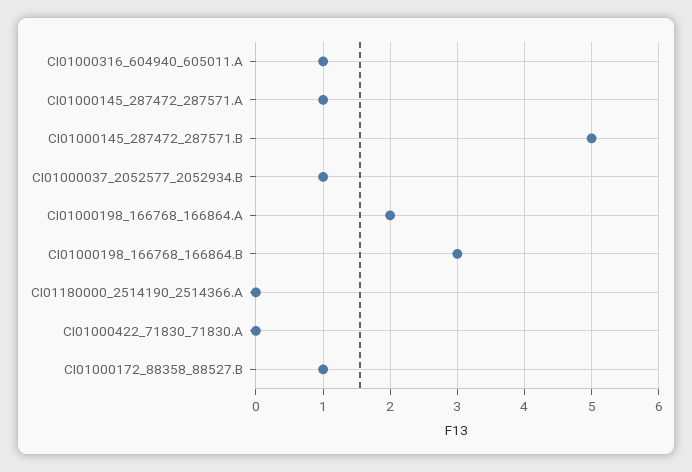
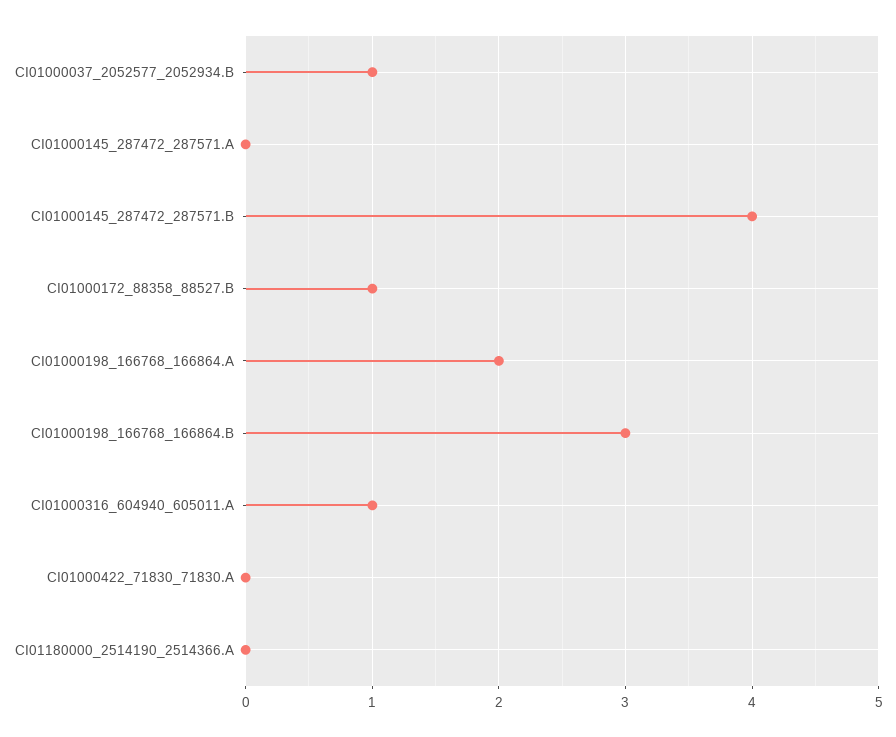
CI01000145_287472_287571.A: 1 -> 0
CI01000145_287472_287571.B: 5 -> 4

